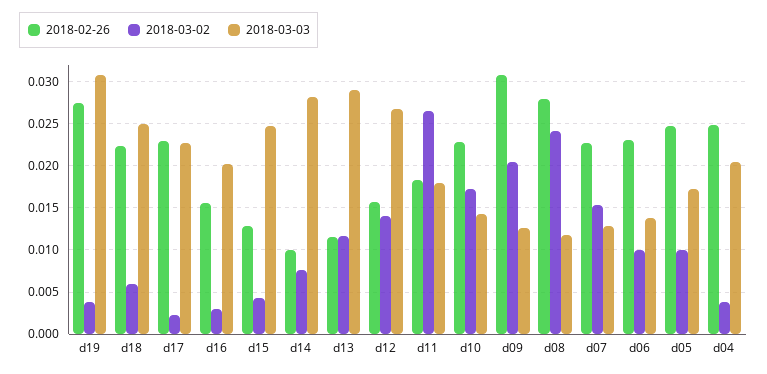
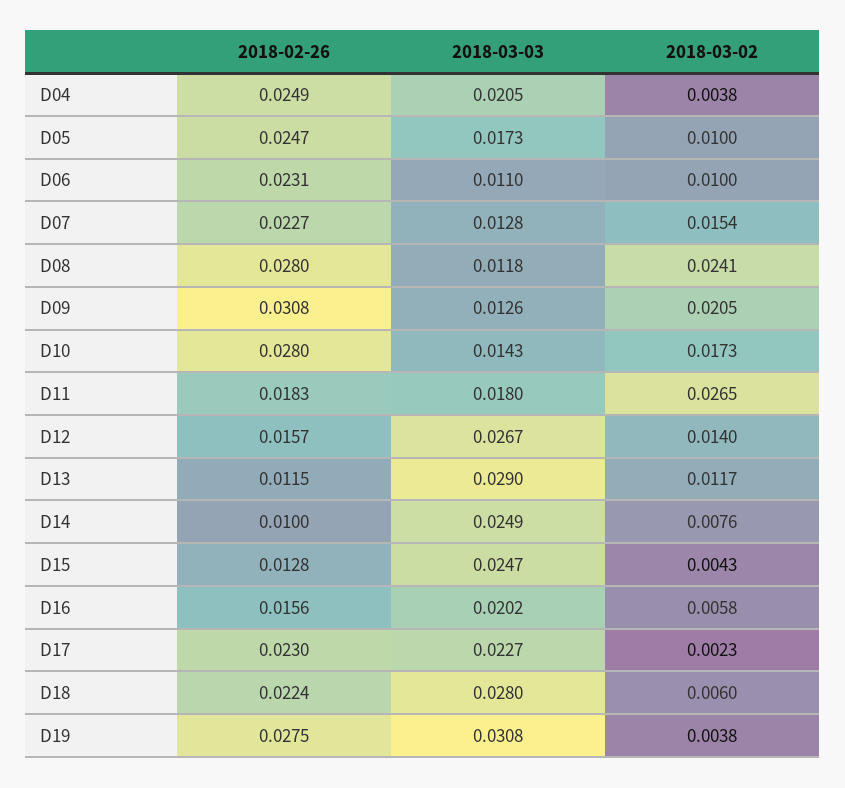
2018-03-03, d18: 0.025 -> 0.028
2018-03-02, d16: 0.003 -> 0.0058
2018-03-03, d14: 0.028 -> 0.0249
2018-02-26, d10: 0.023 -> 0.028
2018-03-03, d06: 0.014 -> 0.011

